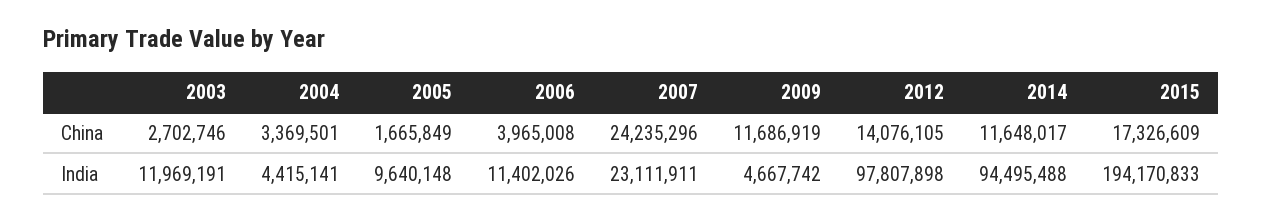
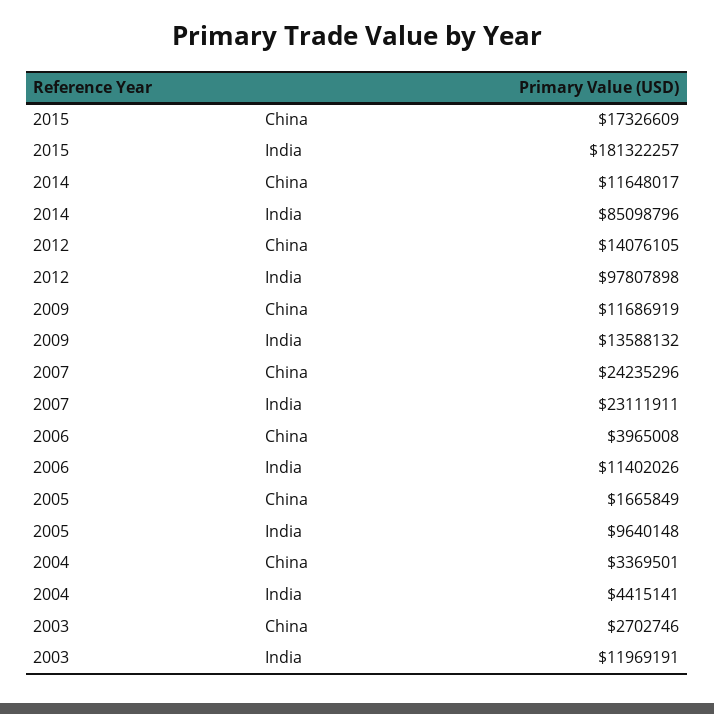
2009, India: 4667742 -> 13588132
2014, India: 94495488 -> 85098796
2015, India: 194170833 -> 181322257

